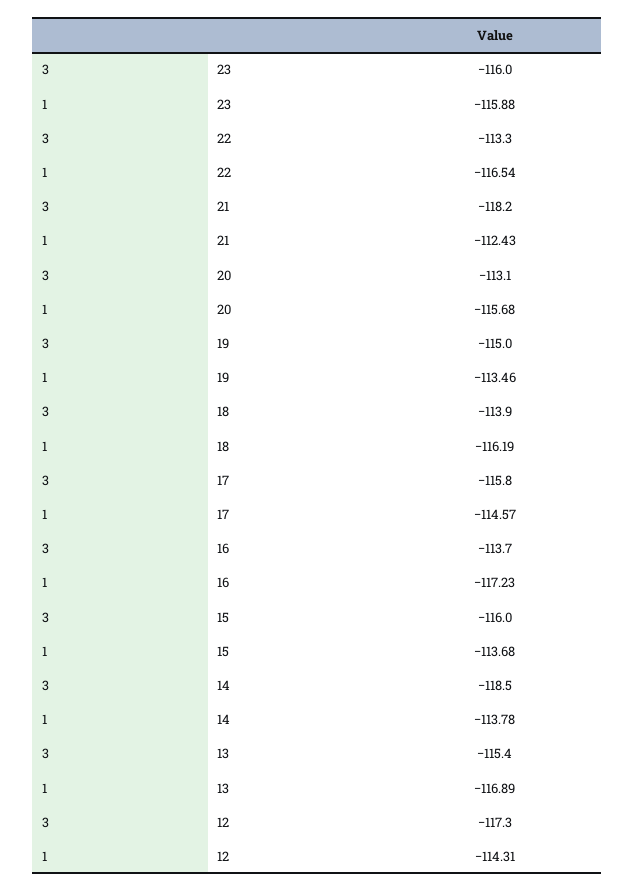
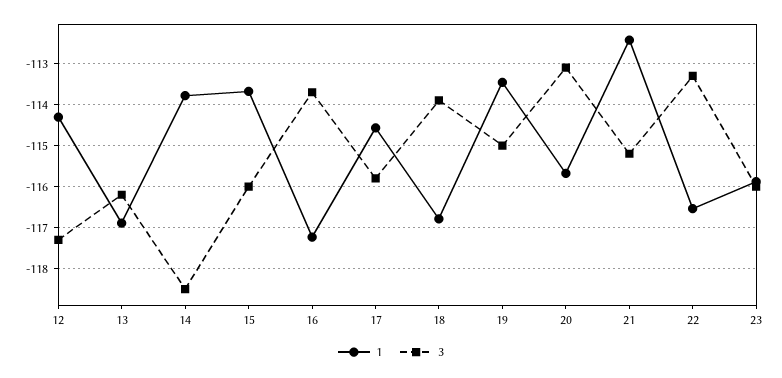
3, 21: -118.2 -> -115.2
1, 18: -116.19 -> -116.8
3, 13: -115.4 -> -116.2

